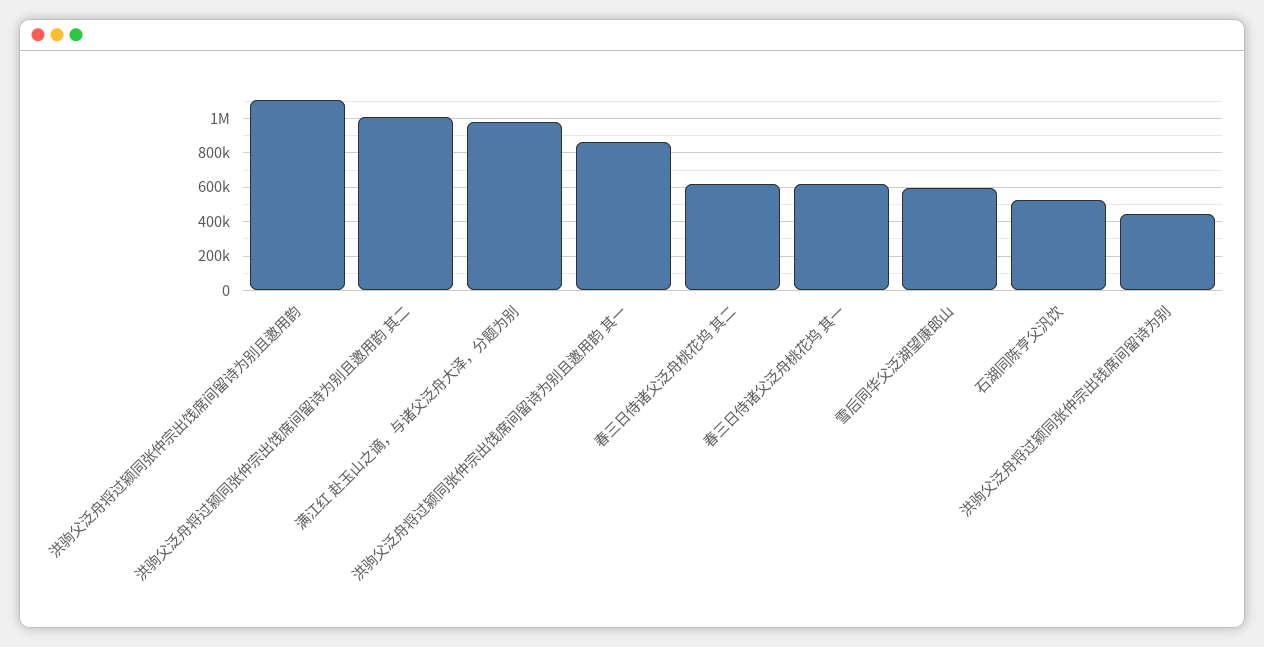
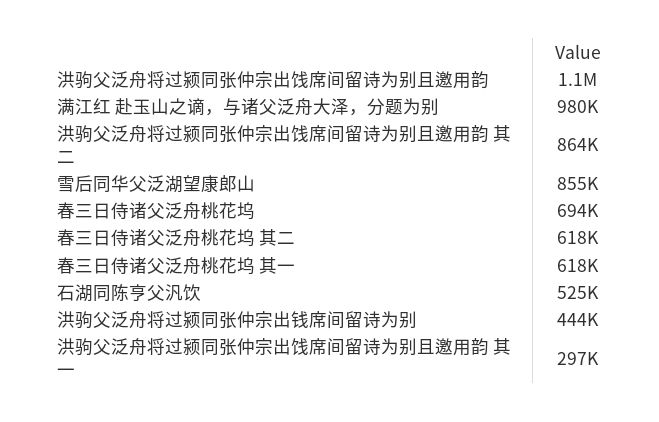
洪驹父泛舟将过颍同张仲宗出饯席间留诗为别且邀用韵 其二: 1000000 -> 864000
洪驹父泛舟将过颍同张仲宗出饯席间留诗为别且邀用韵 其一: 850000 -> 297000
雪后同华父泛湖望康郎山: 600000 -> 855000
春三日侍诸父泛舟桃花坞: none -> 694000

